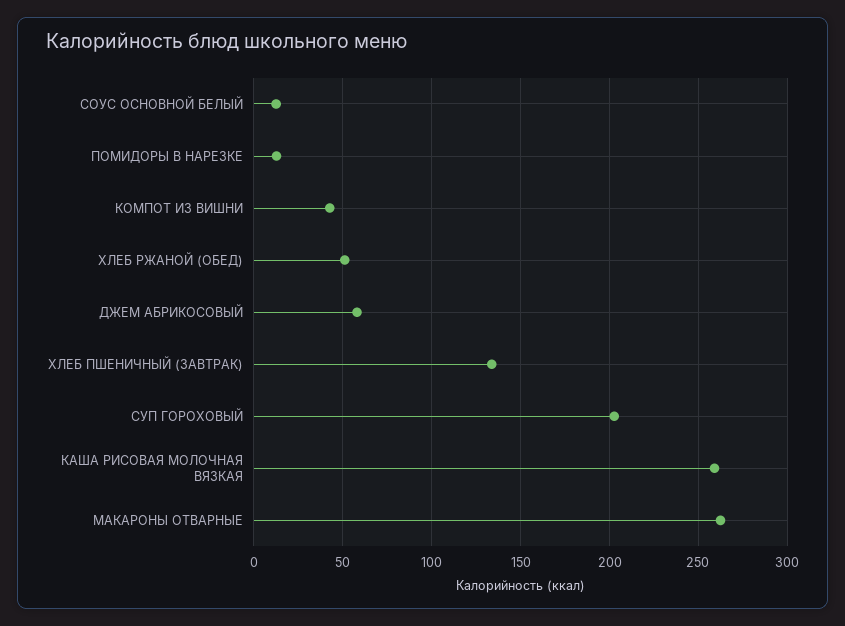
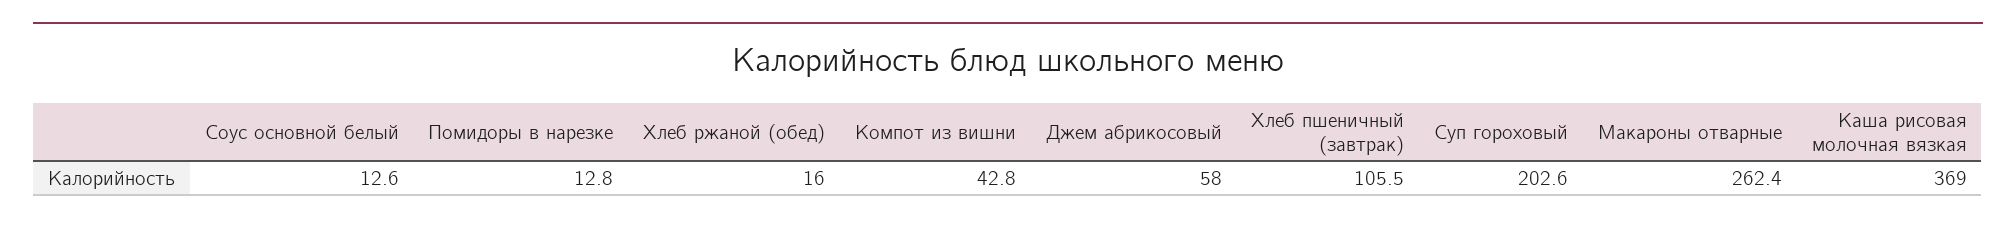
ХЛЕБ РЖАНОЙ (ОБЕД): 50 -> 16
ХЛЕБ ПШЕНИЧНЫЙ (ЗАВТРАК): 135 -> 105.5
КАША РИСОВАЯ МОЛОЧНАЯ ВЯЗКАЯ: 260 -> 369

